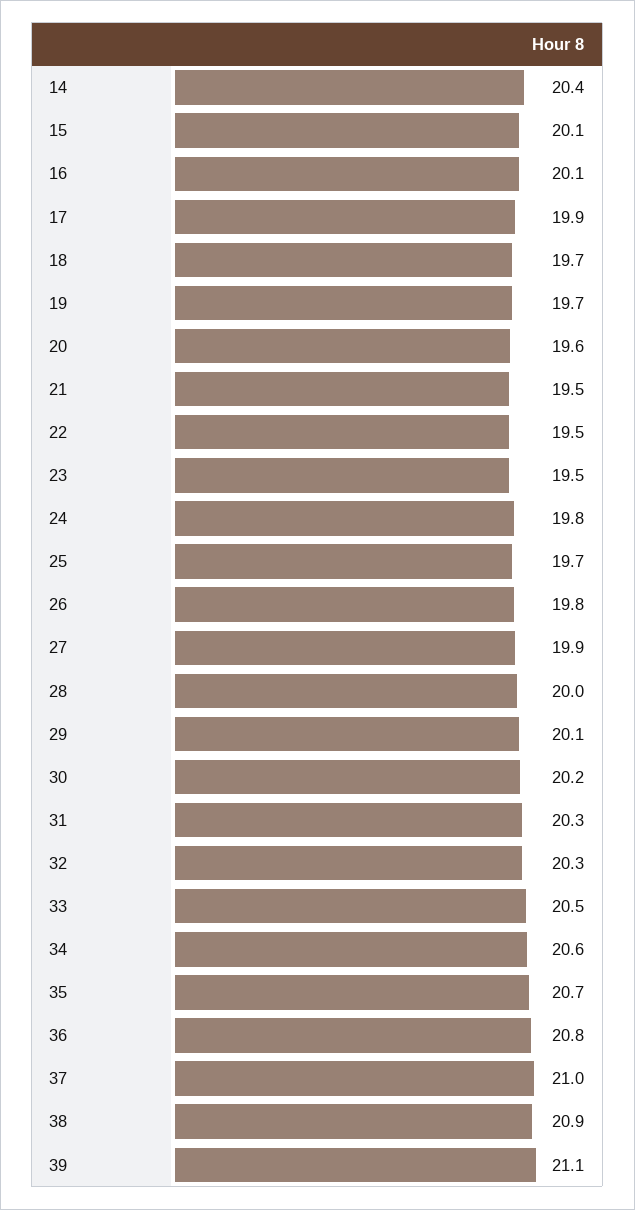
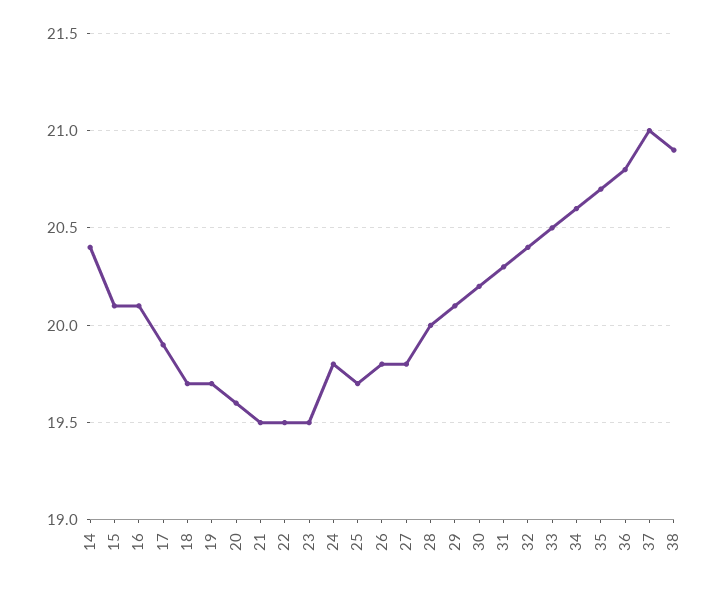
27: 19.9 -> 19.8
32: 20.3 -> 20.4
39: 21.1 -> none

